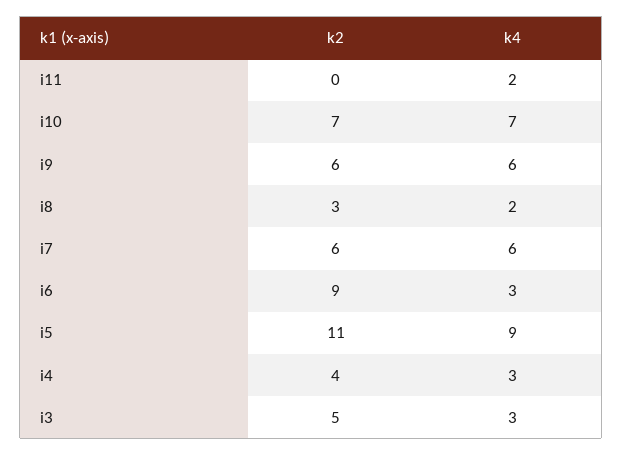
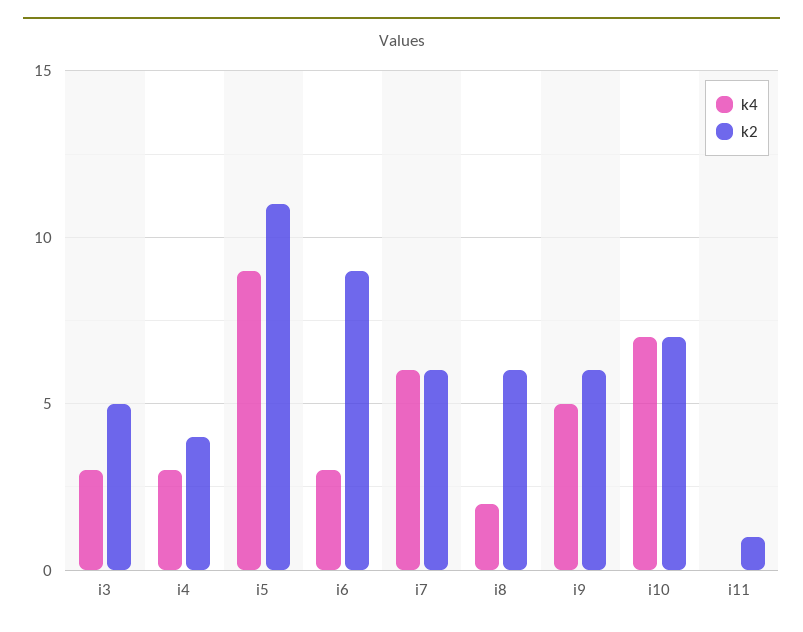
k2, i11: 0 -> 1
k4, i11: 2 -> 0
k4, i9: 6 -> 5
k2, i8: 3 -> 6

